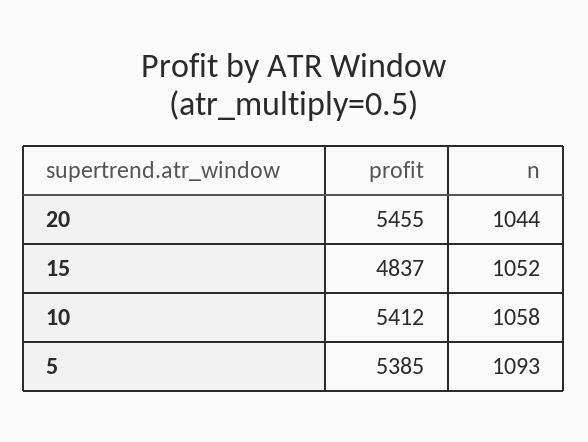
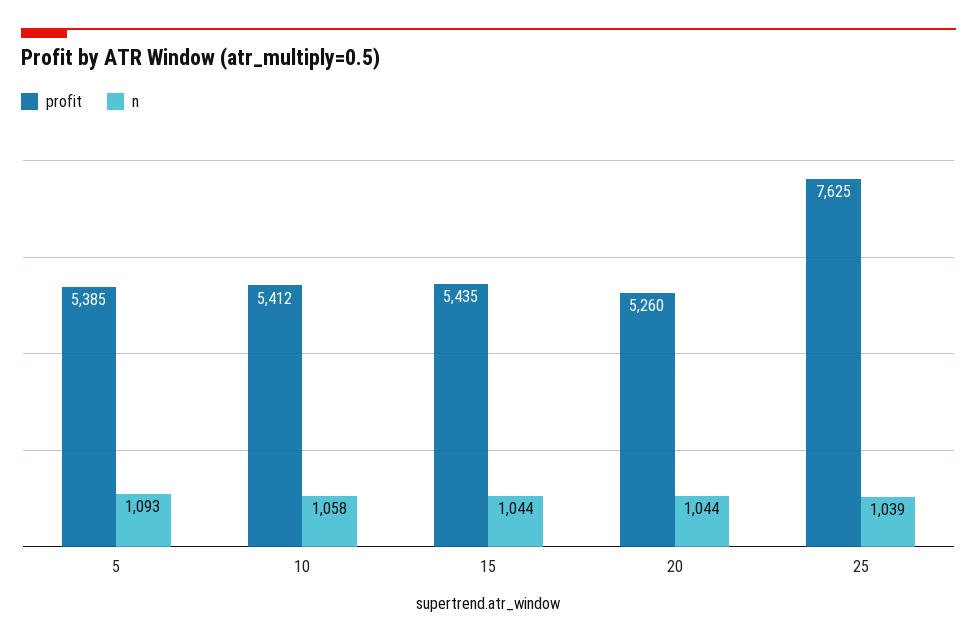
profit, 20: 5455 -> 5260
profit, 15: 4837 -> 5435
n, 15: 1052 -> 1044
profit, 25: none -> 7625
n, 25: none -> 1039

